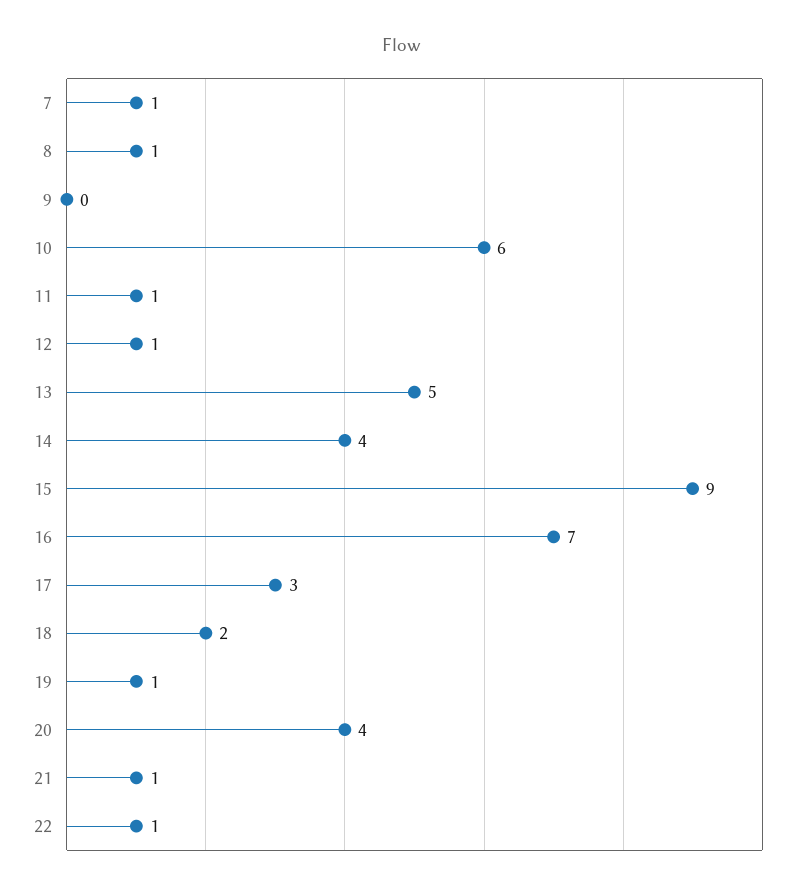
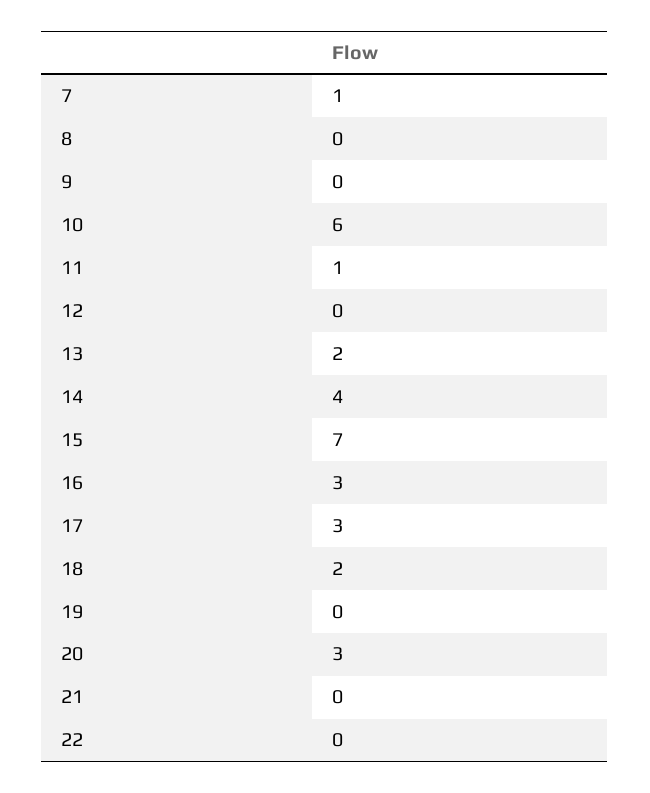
8: 1 -> 0
12: 1 -> 0
13: 5 -> 2
15: 9 -> 7
16: 7 -> 3
19: 1 -> 0
20: 4 -> 3
21: 1 -> 0
22: 1 -> 0

